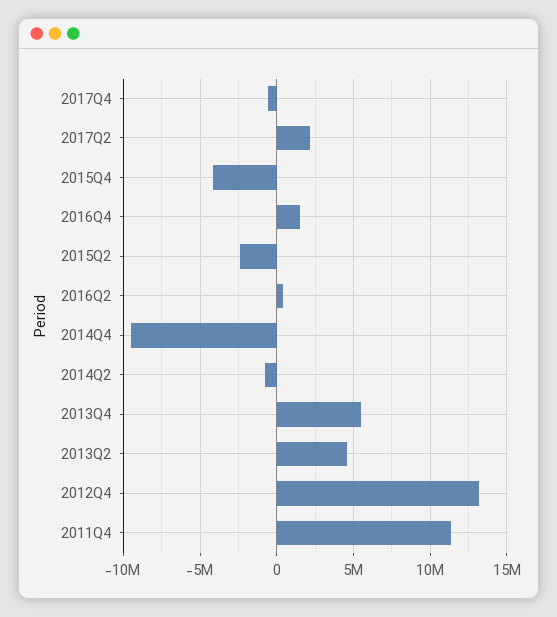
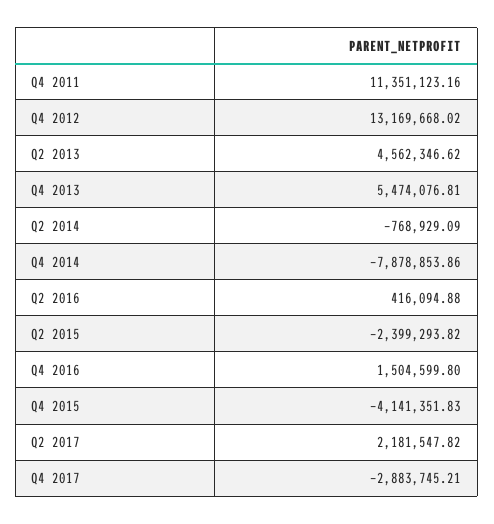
2017Q4: -500000 -> -2883745.21
2014Q4: -9500000 -> -7878853.86

